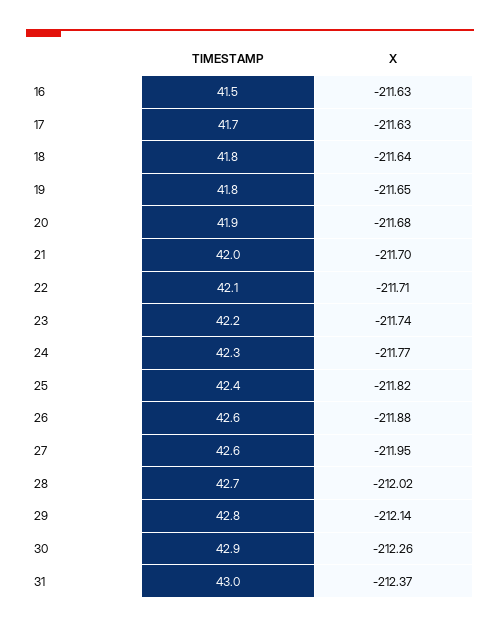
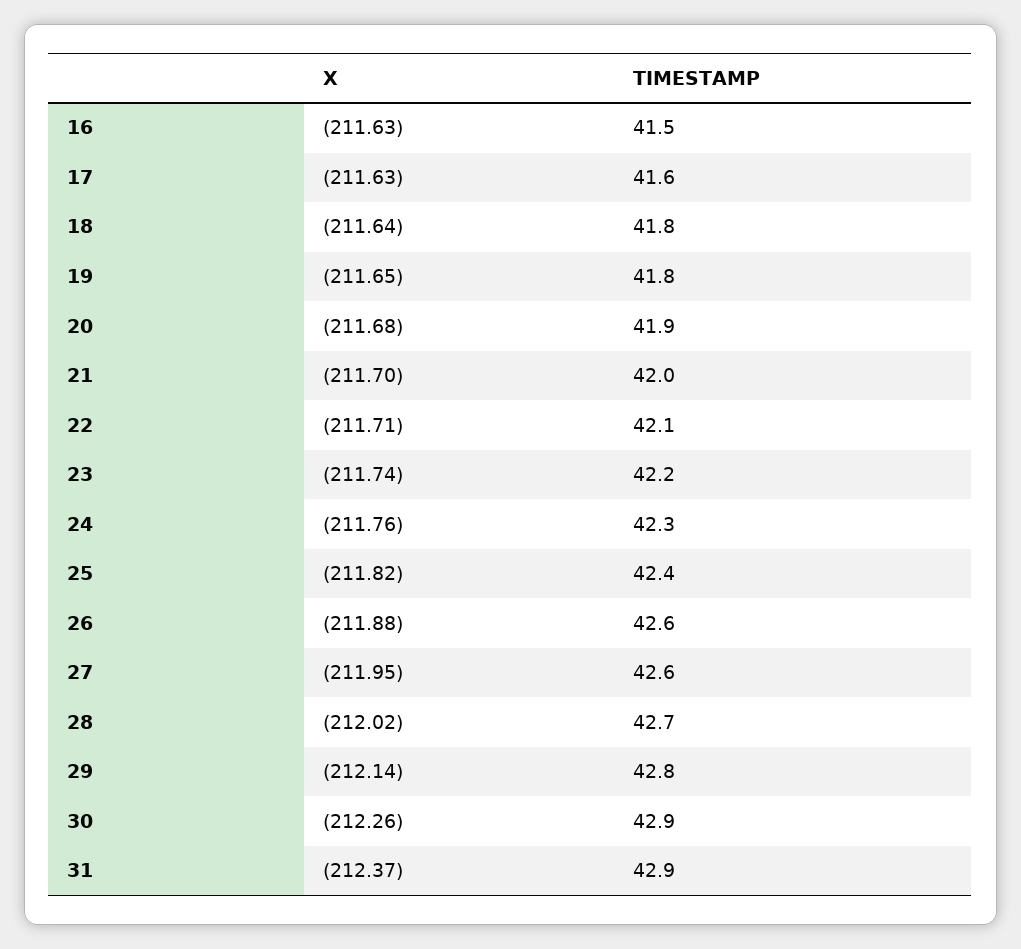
TIMESTAMP, 17: 41.7 -> 41.6
X, 24: -211.77 -> -211.76
TIMESTAMP, 31: 43 -> 42.9

